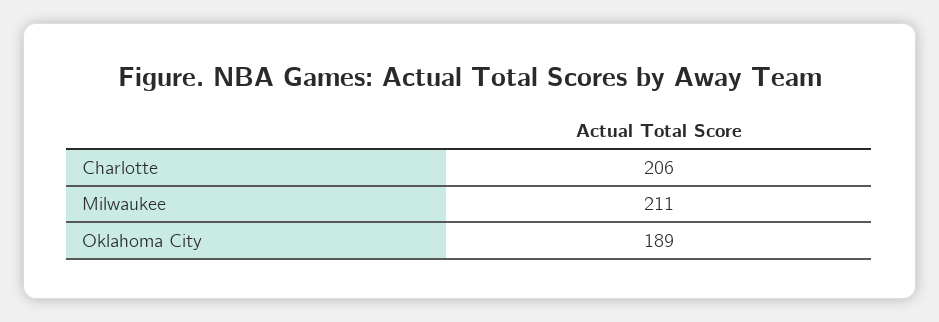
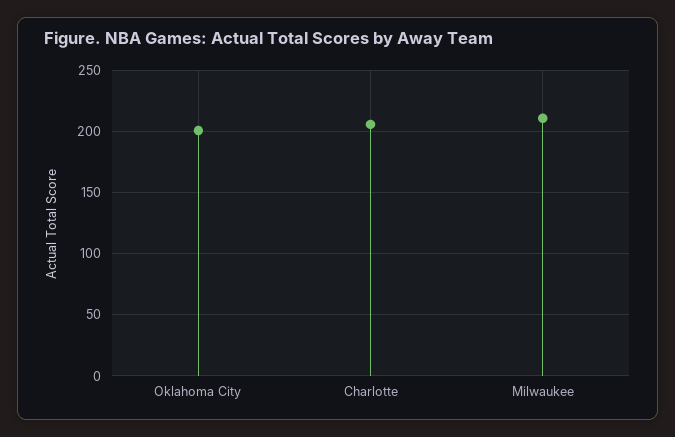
Oklahoma City: 189 -> 200

